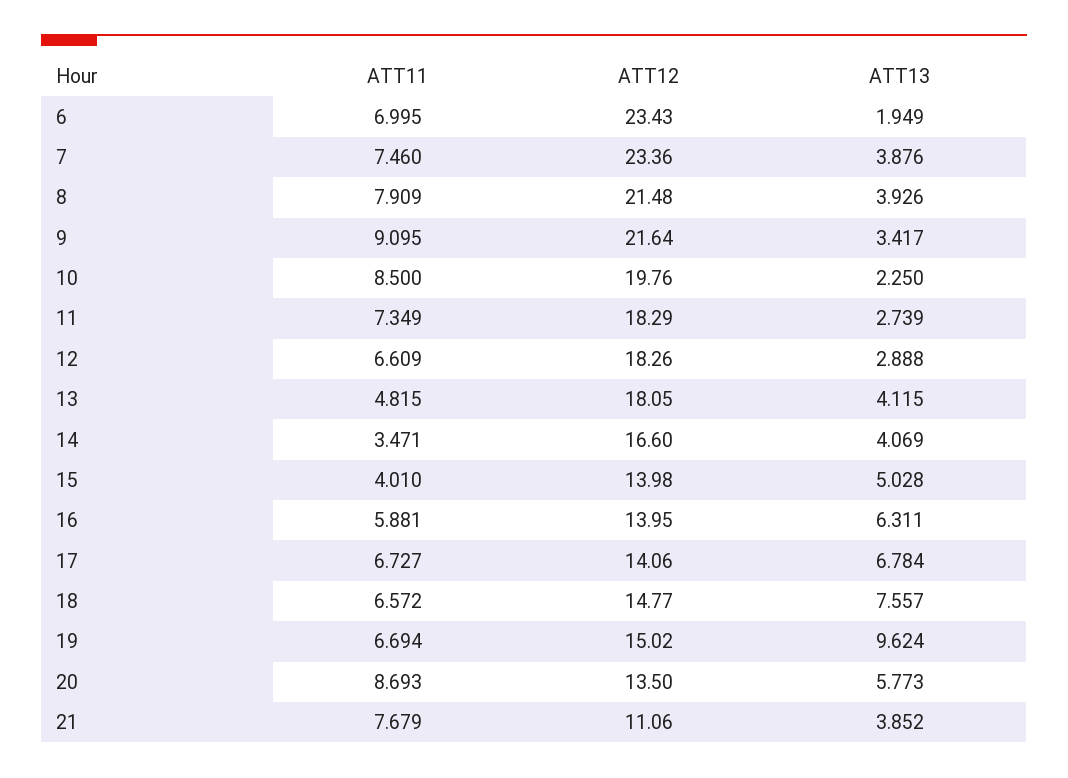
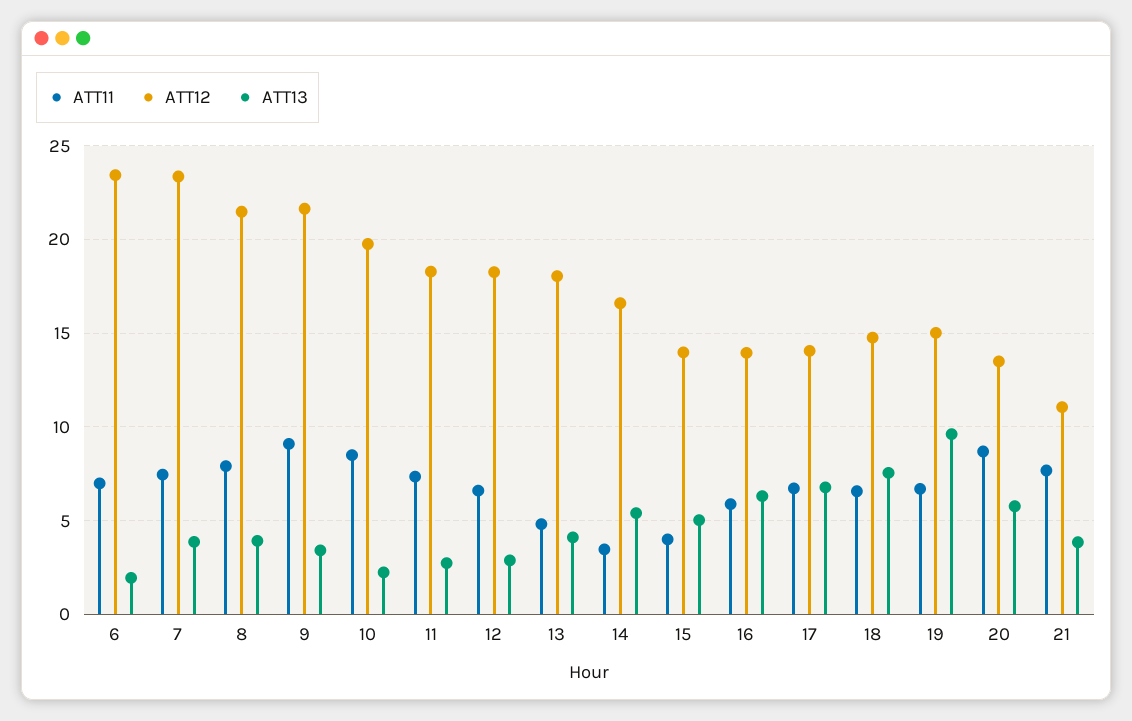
ATT13, 14: 4.069 -> 5.5

